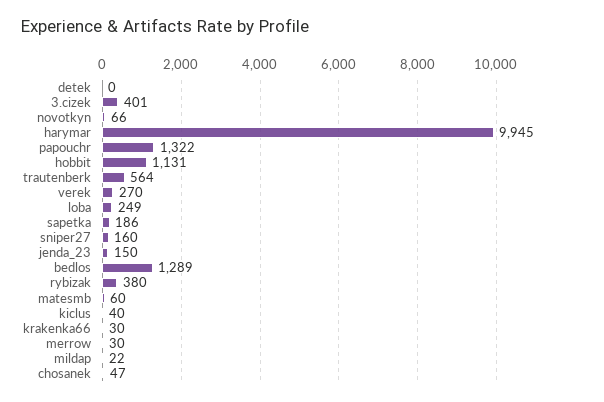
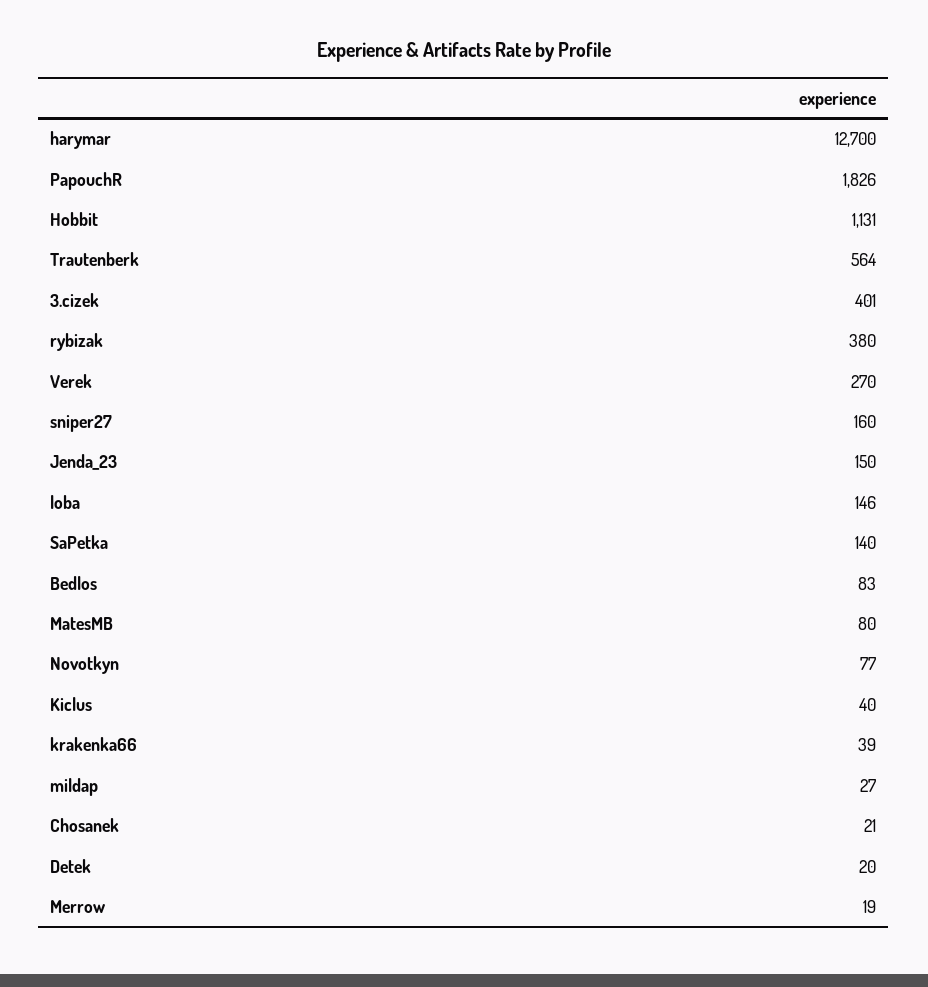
detek: 0 -> 20
novotkyn: 66 -> 77
harymar: 9945 -> 12700
papouchr: 1322 -> 1826
loba: 249 -> 146
sapetka: 186 -> 140
bedlos: 1289 -> 83
matesmb: 60 -> 80
krakenka66: 30 -> 39
merrow: 30 -> 19
mildap: 22 -> 27
chosanek: 47 -> 21

